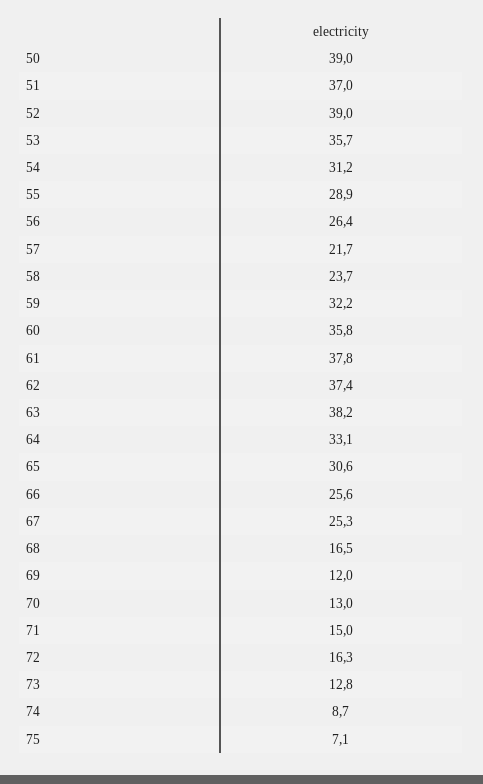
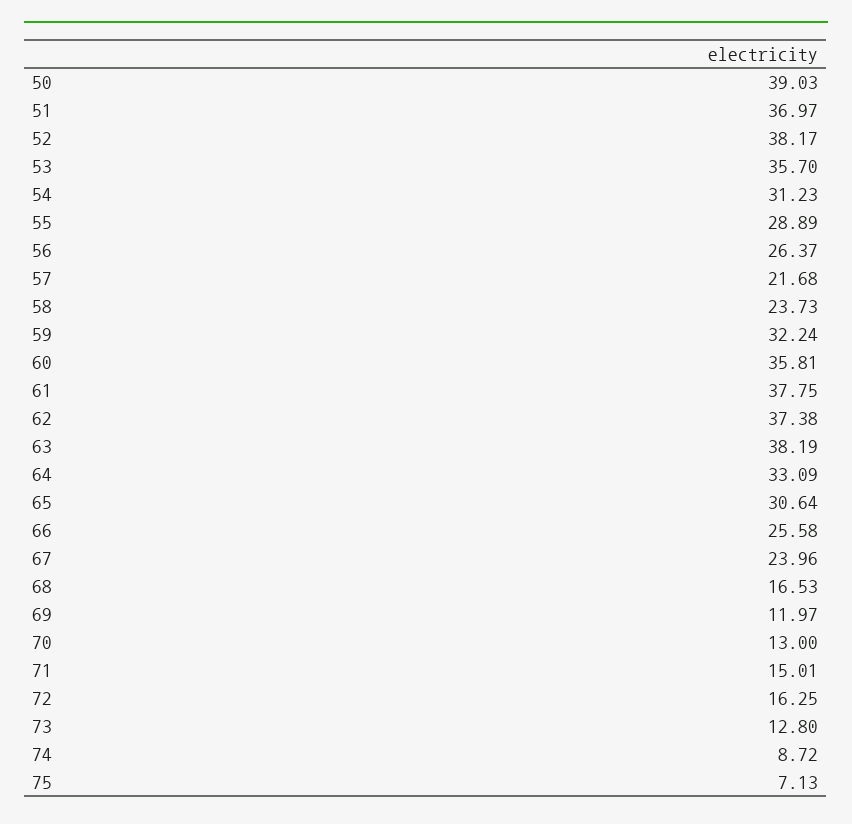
52: 39 -> 38.17
67: 25.3 -> 23.96

